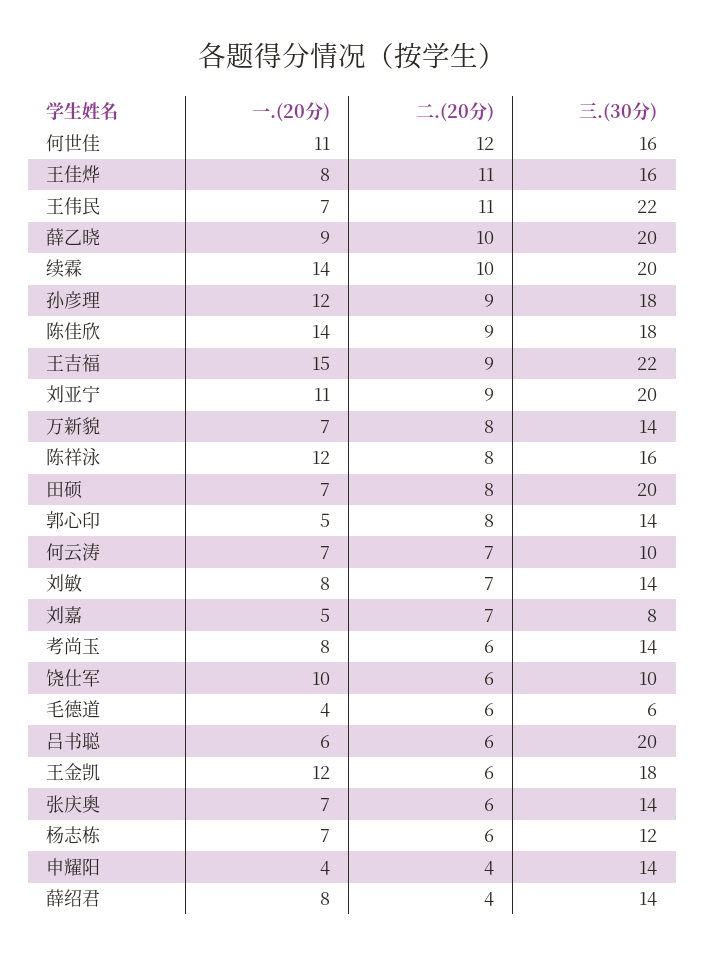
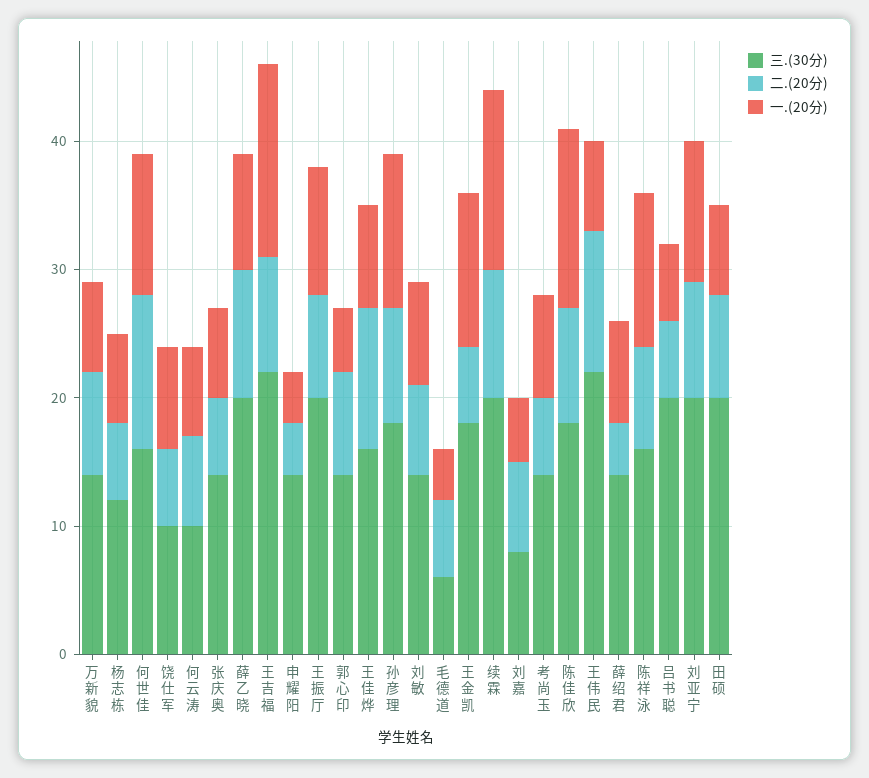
一.(20分), 饶仕军: 10 -> 8
三.(30分), 王振厅: none -> 20
二.(20分), 王振厅: none -> 8
一.(20分), 王振厅: none -> 10

